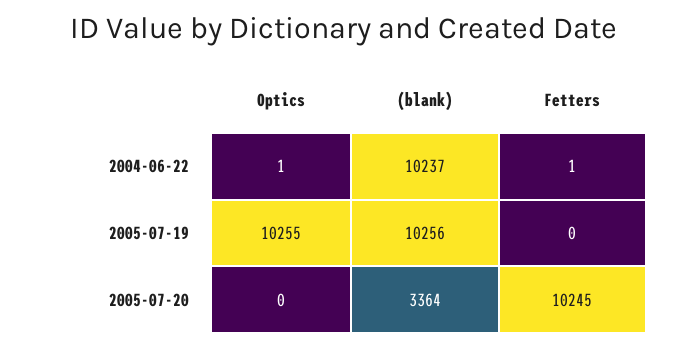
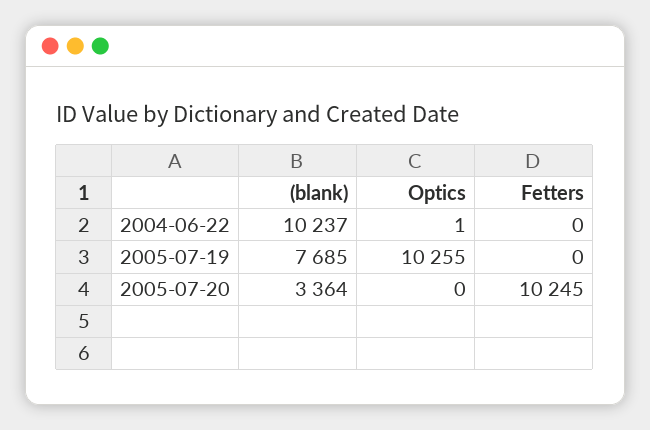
Fetters, 2004-06-22: 1 -> 0
(blank), 2005-07-19: 10256 -> 7685

